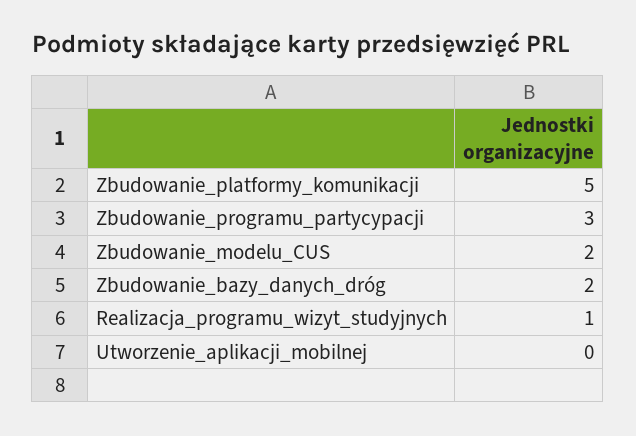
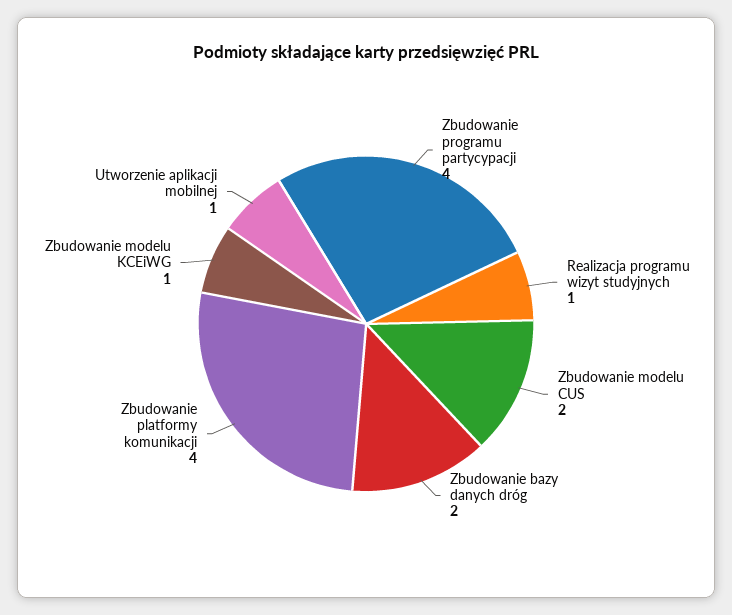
Zbudowanie_platformy_komunikacji: 5 -> 4
Zbudowanie_programu_partycypacji: 3 -> 4
Utworzenie_aplikacji_mobilnej: 0 -> 1
Zbudowanie modelu KCEiWG: none -> 1

